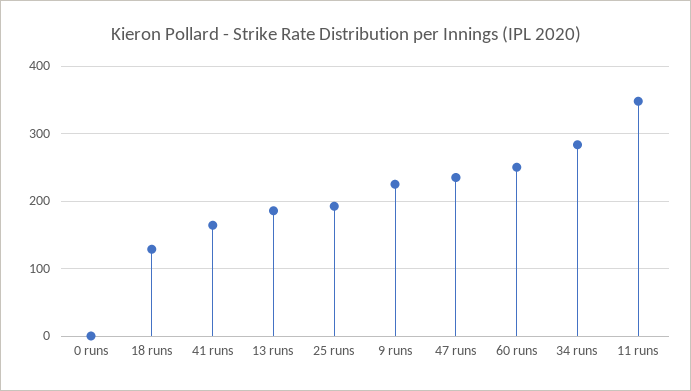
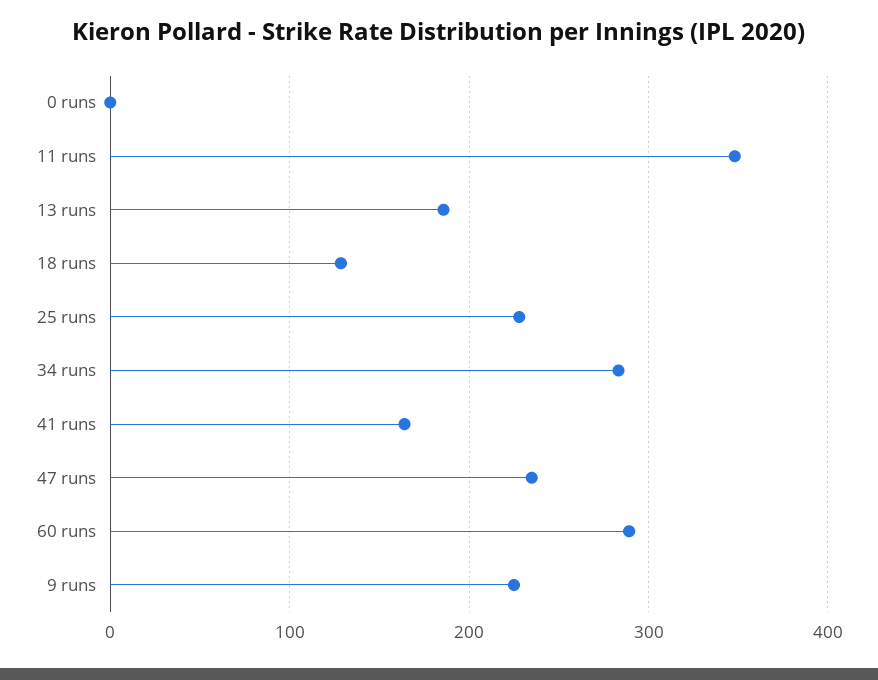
25 runs: 190 -> 230
60 runs: 250 -> 290

